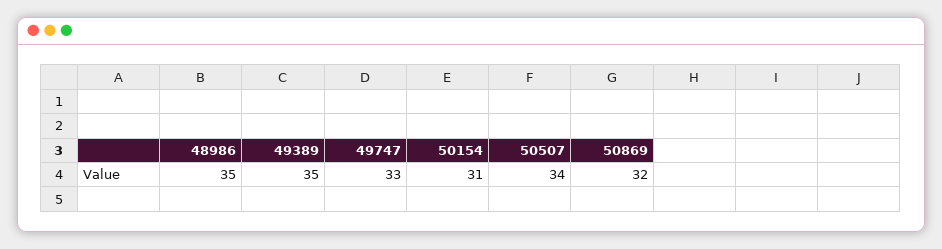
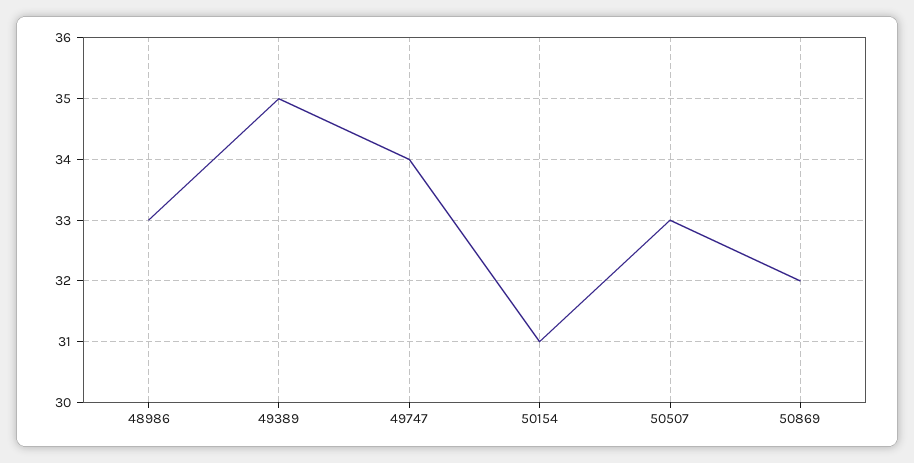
48986: 35 -> 33
49747: 33 -> 34
50507: 34 -> 33

